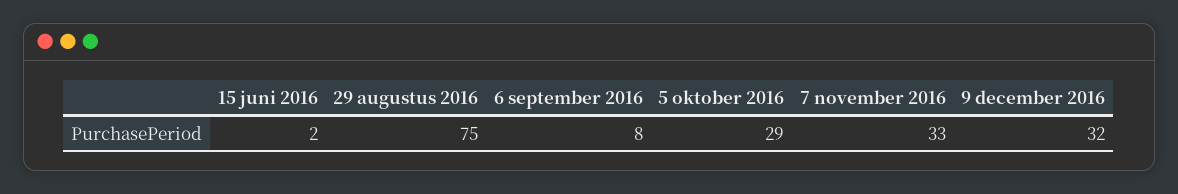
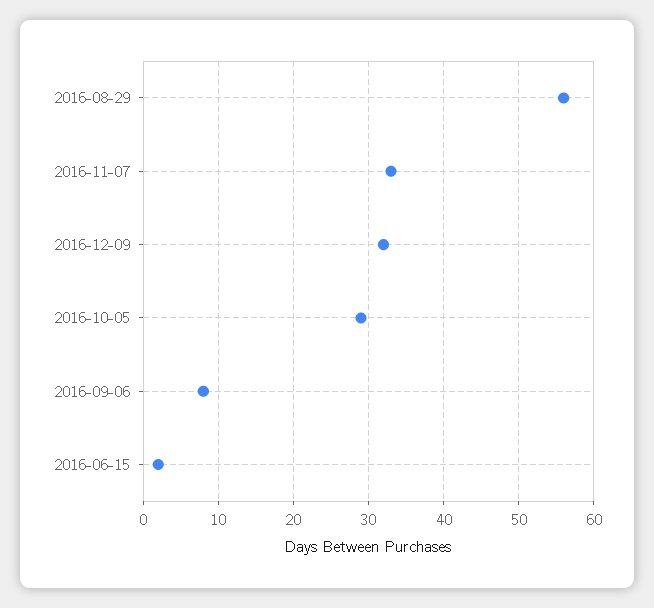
29 augustus 2016: 75 -> 56

